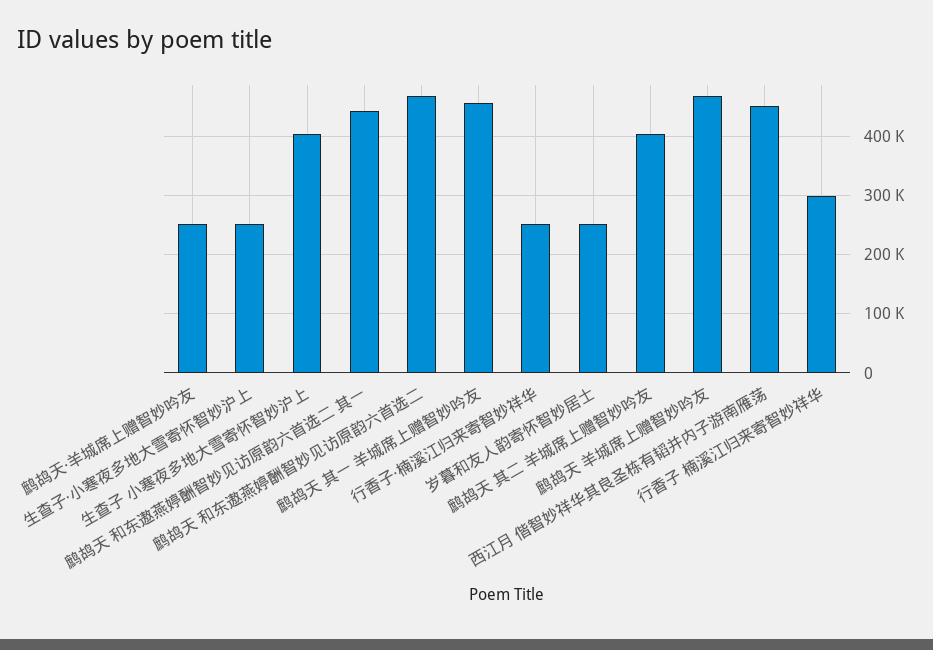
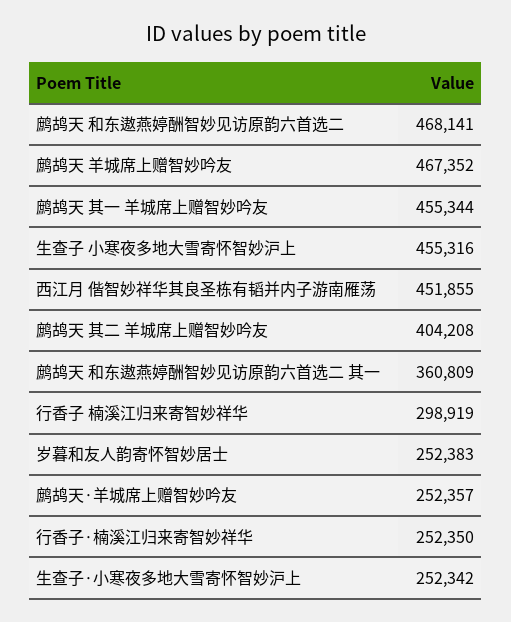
生查子 小寒夜多地大雪寄怀智妙沪上: 400000 -> 455316
鹧鸪天 和东遨燕婷酬智妙见访原韵六首选二 其一: 440000 -> 360809

